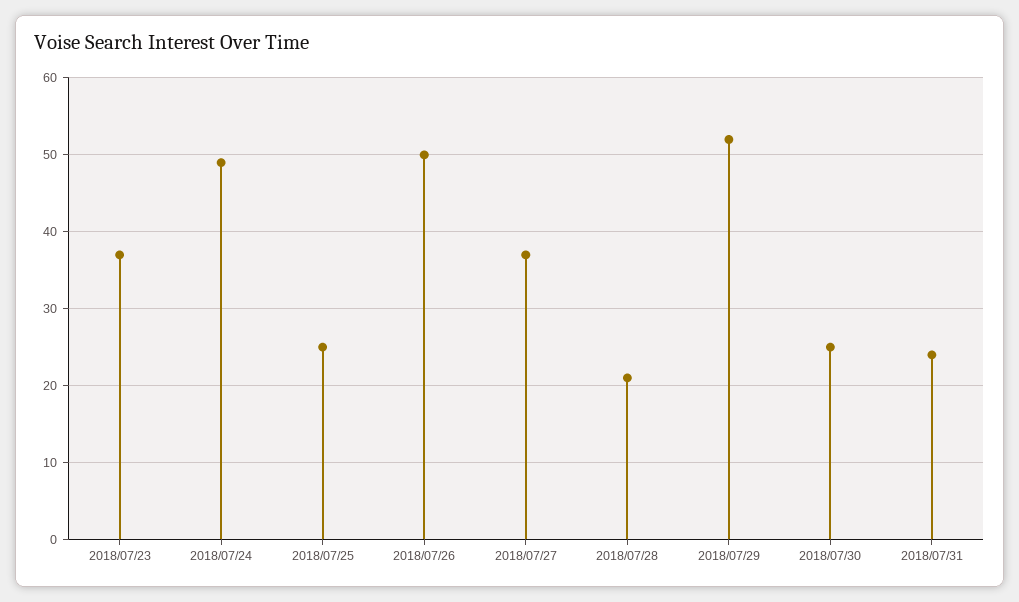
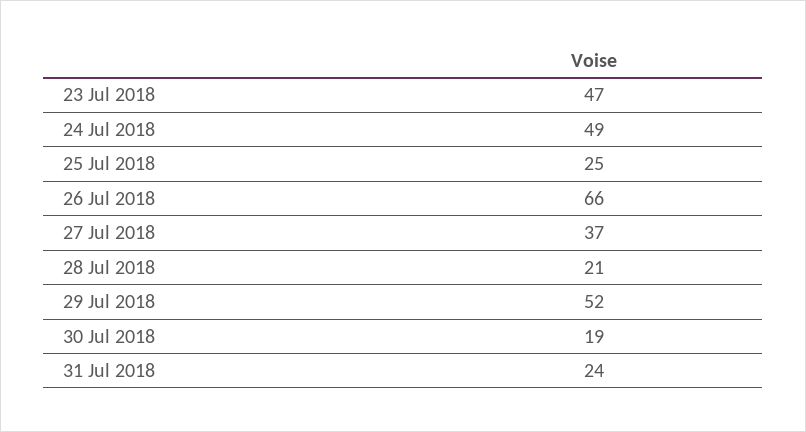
2018/07/23: 37 -> 47
2018/07/26: 50 -> 66
2018/07/30: 25 -> 19

